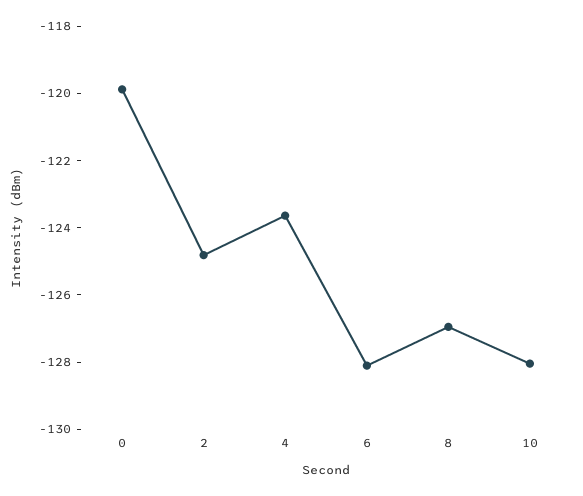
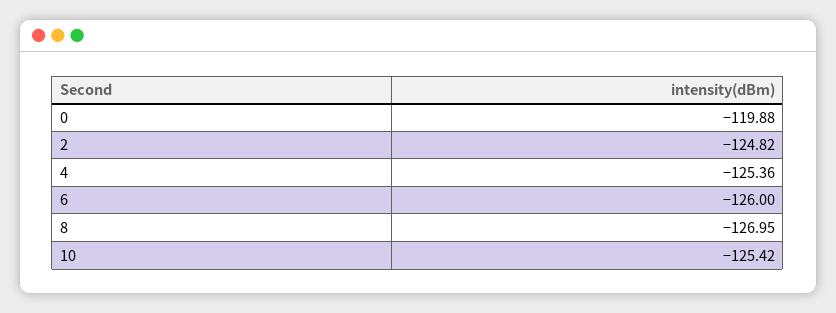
4: -123.5 -> -125.36
6: -128 -> -126
10: -128 -> -125.42

